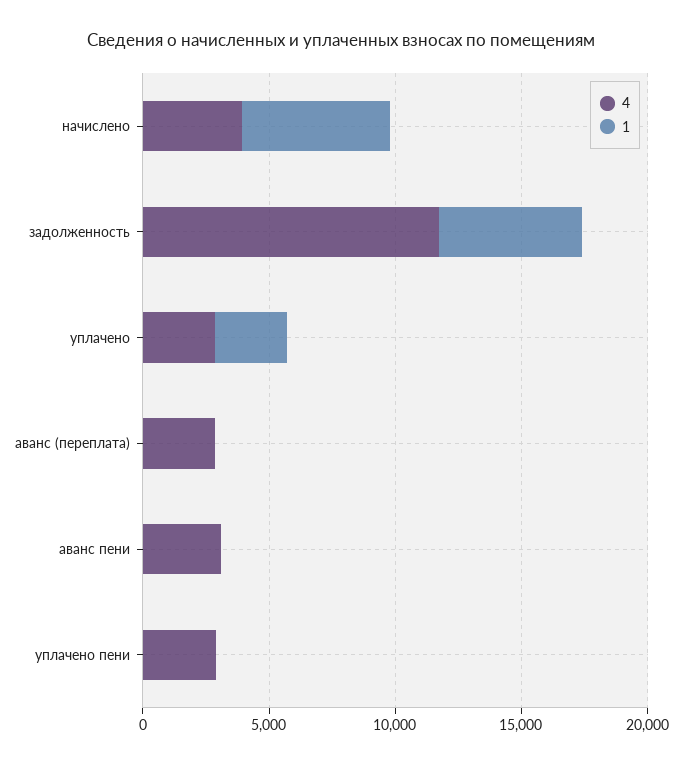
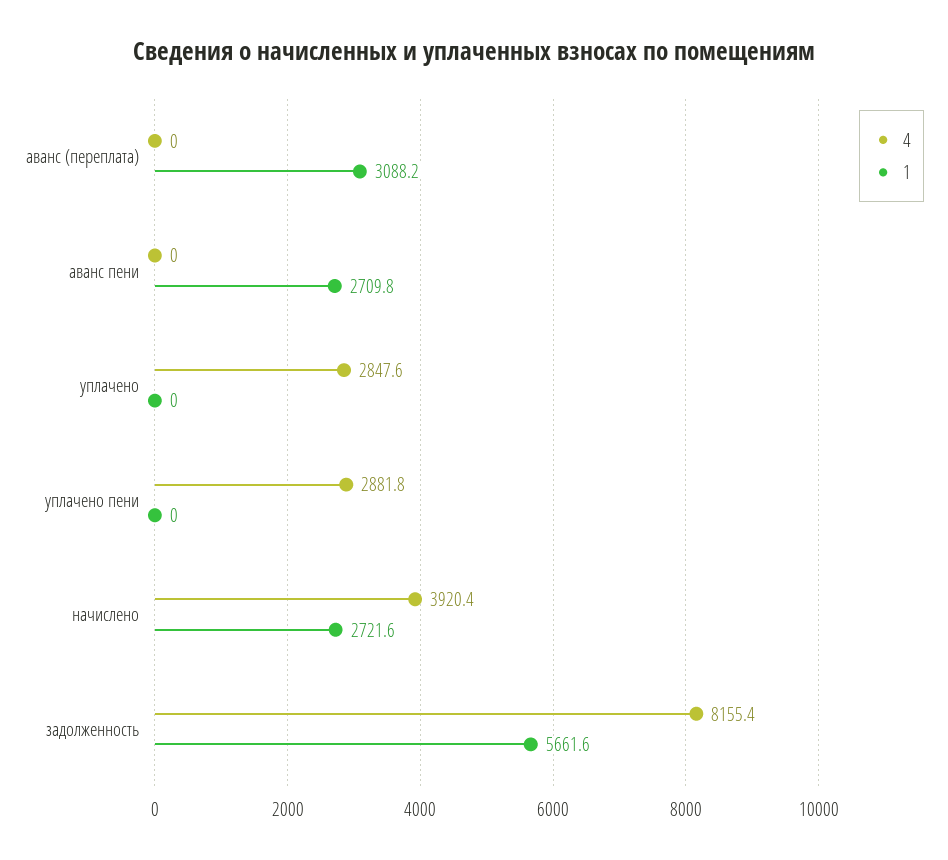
1, начислено: 6000 -> 2721.6
4, задолженность: 12000 -> 8155.4
1, уплачено: 3000 -> 0
4, аванс (переплата): 3000 -> 0
1, аванс (переплата): 0 -> 3088.2
4, аванс пени: 3000 -> 0
1, аванс пени: 0 -> 2709.8

